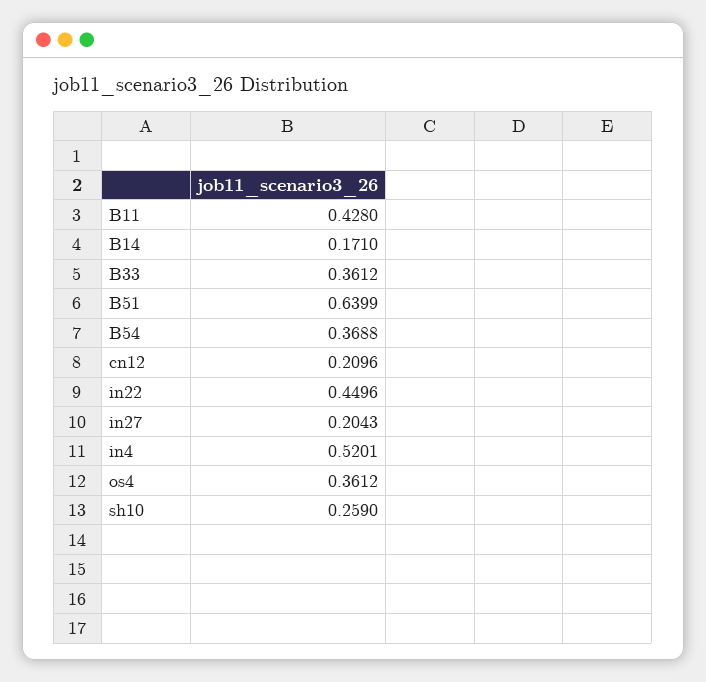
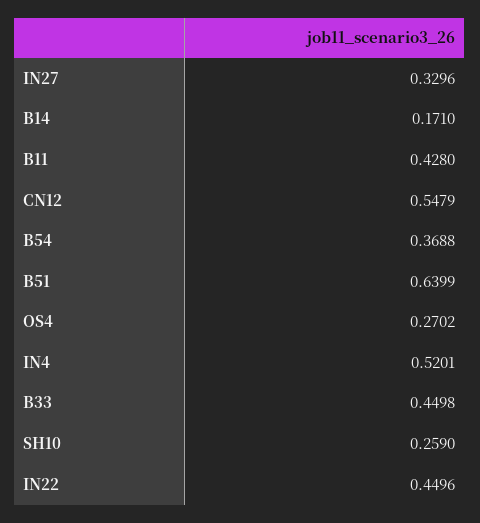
B33: 0.3612 -> 0.4498
cn12: 0.2096 -> 0.5479
in27: 0.2043 -> 0.3296
os4: 0.3612 -> 0.2702

